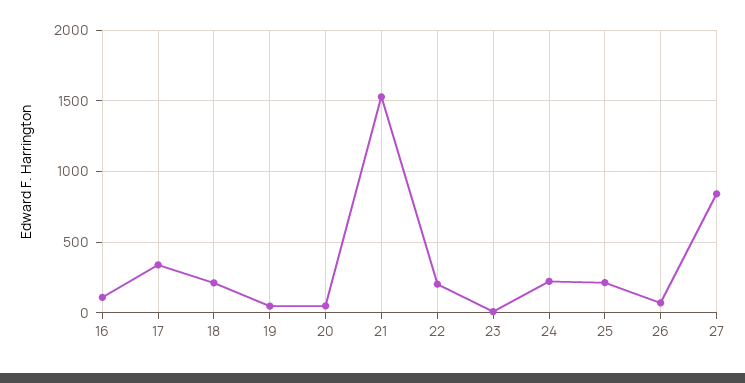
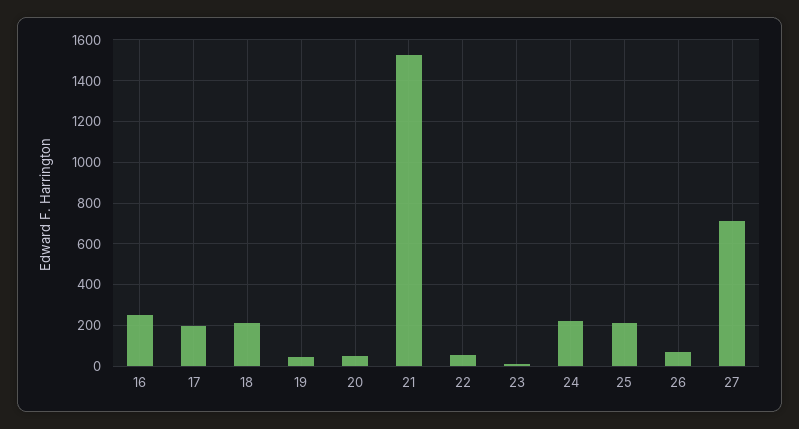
16: 100 -> 250
17: 350 -> 200
22: 200 -> 50
27: 850 -> 700

